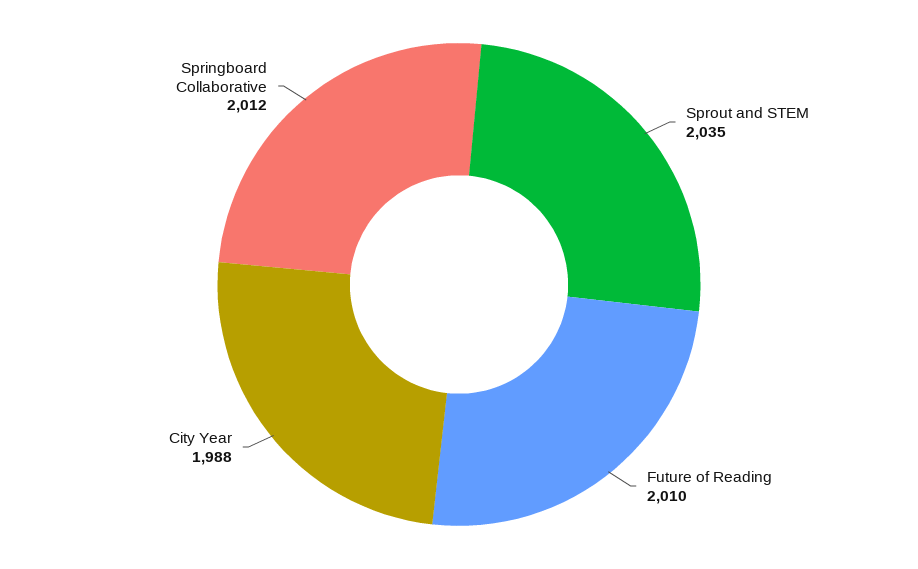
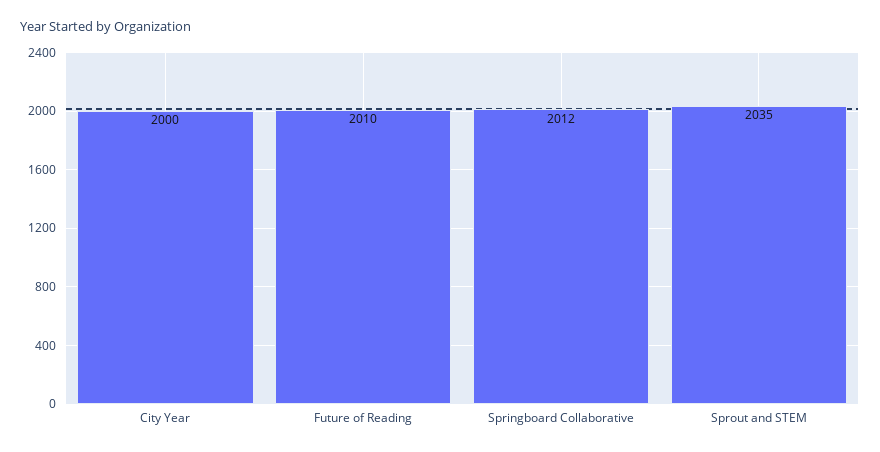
City Year: 1988 -> 2000

